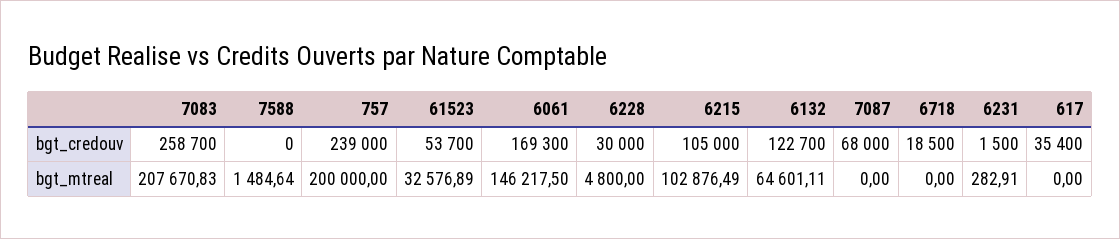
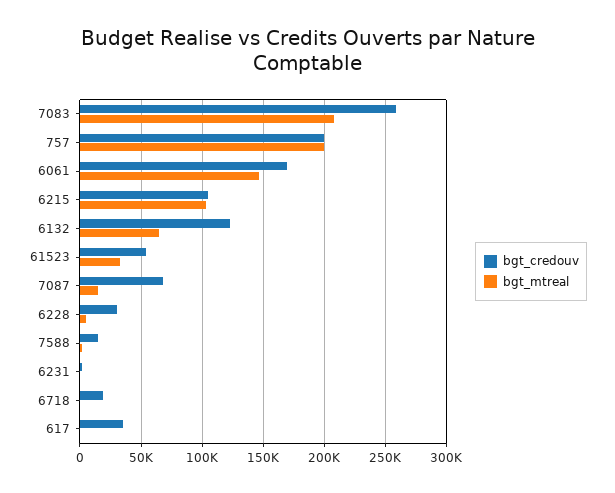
bgt_credouv, 7588: 0 -> 15000
bgt_credouv, 757: 239000 -> 200000
bgt_mtreal, 7087: 0 -> 15000

